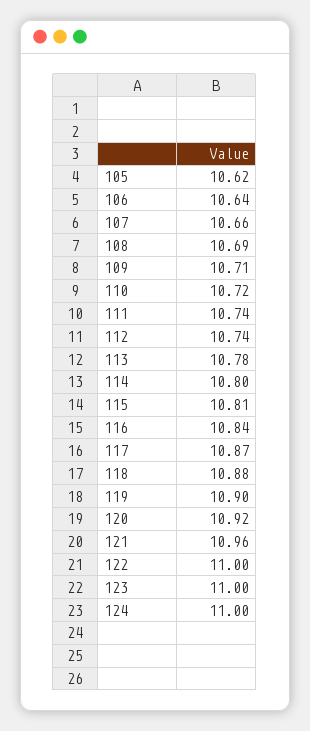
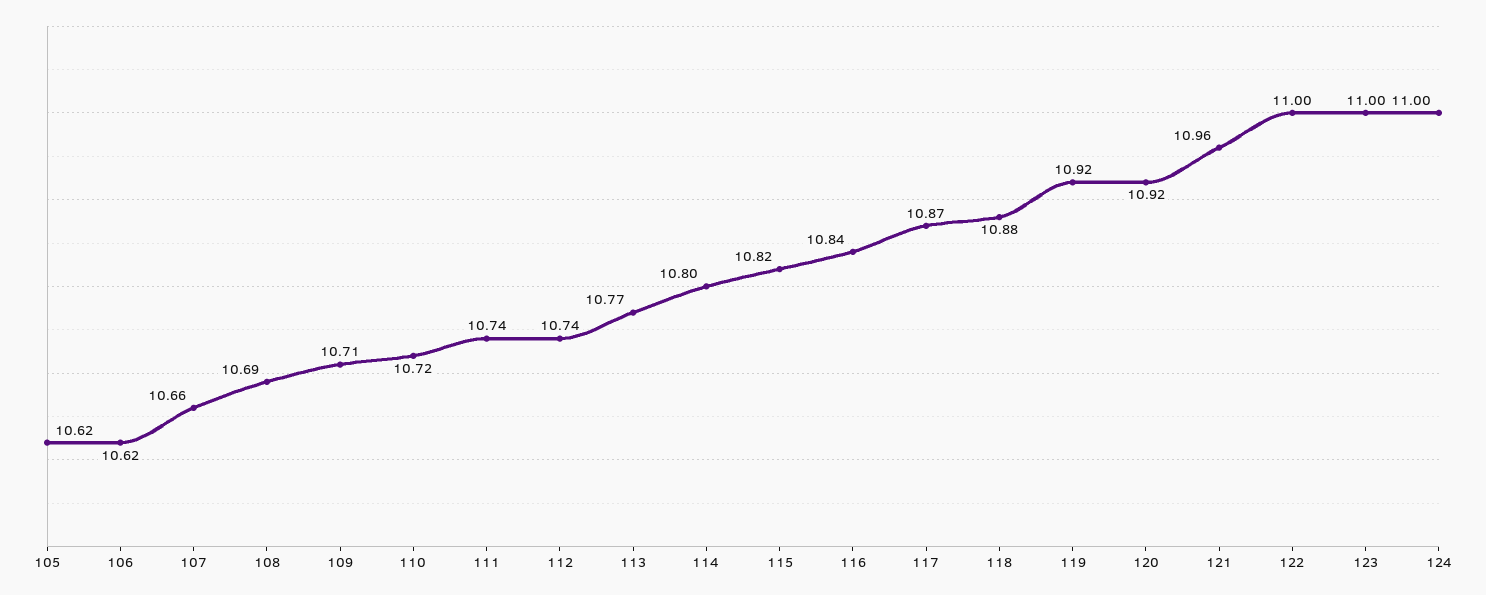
106: 10.64 -> 10.62
113: 10.78 -> 10.77
115: 10.81 -> 10.82
119: 10.9 -> 10.92

